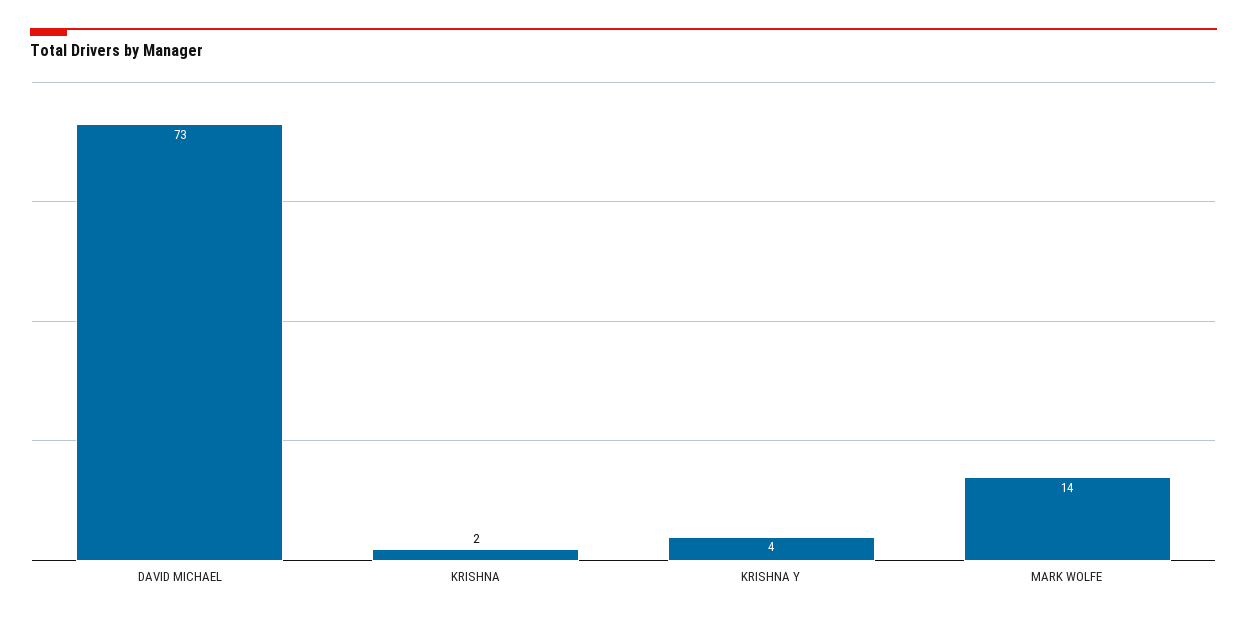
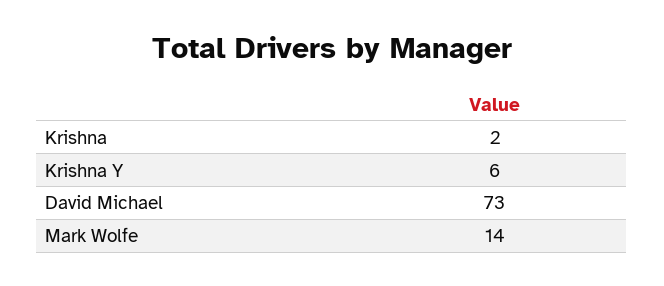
KRISHNA Y: 4 -> 6

